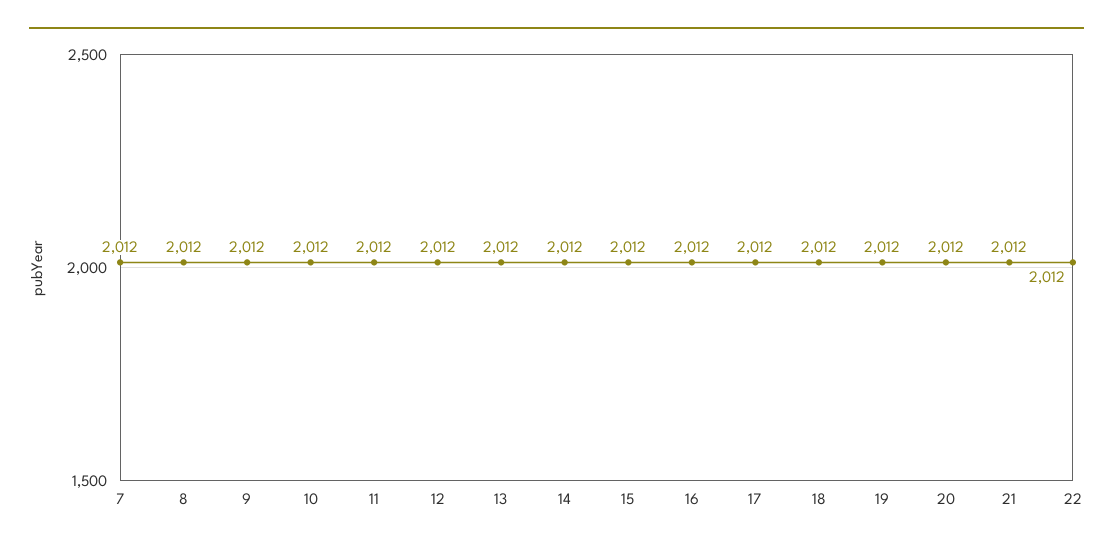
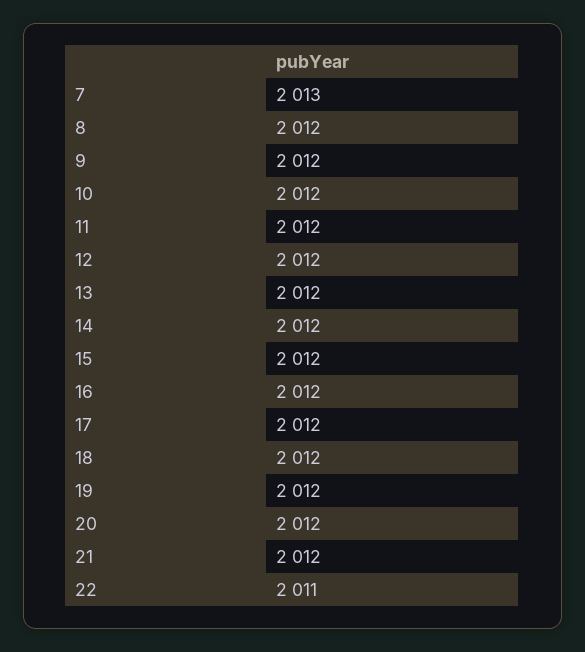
7: 2012 -> 2013
22: 2012 -> 2011

